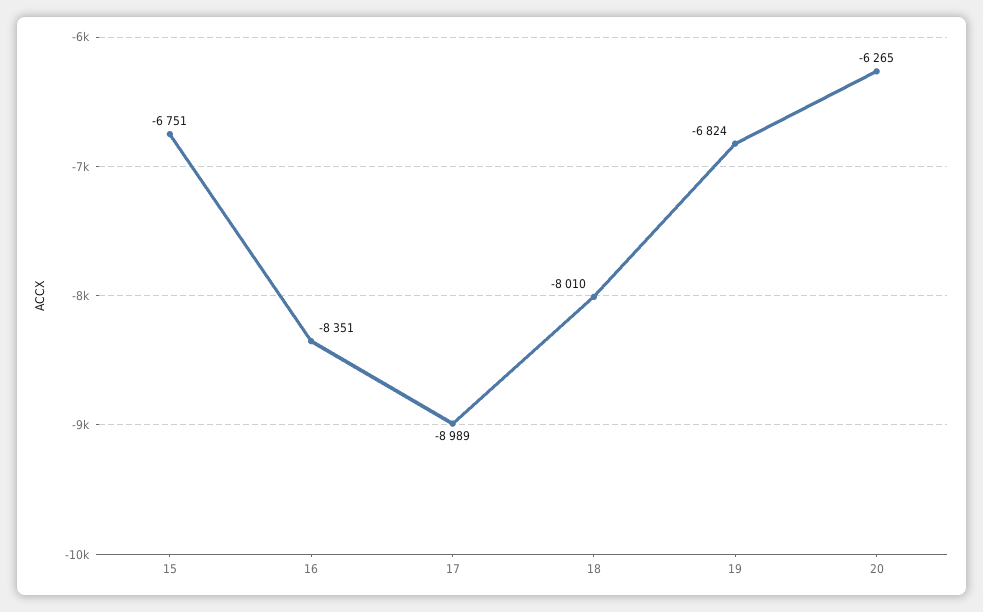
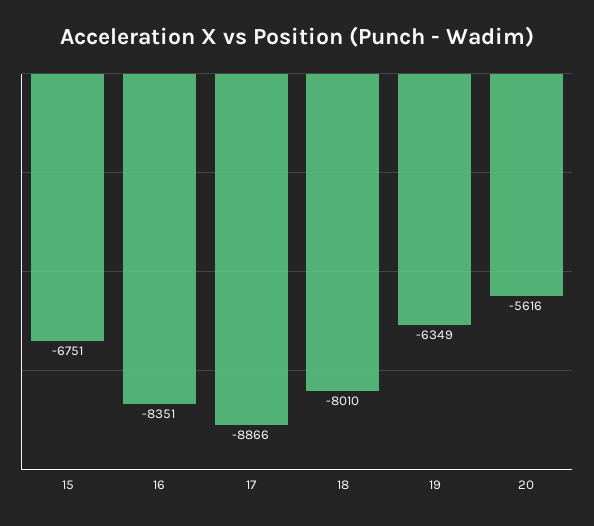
17: -8989 -> -8866
19: -6824 -> -6349
20: -6265 -> -5616

